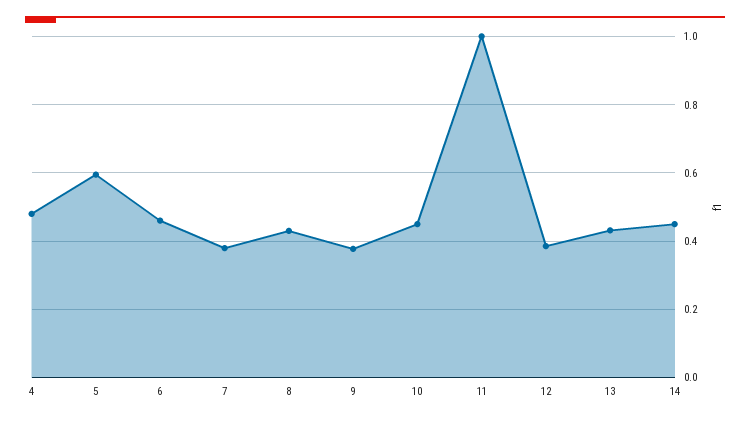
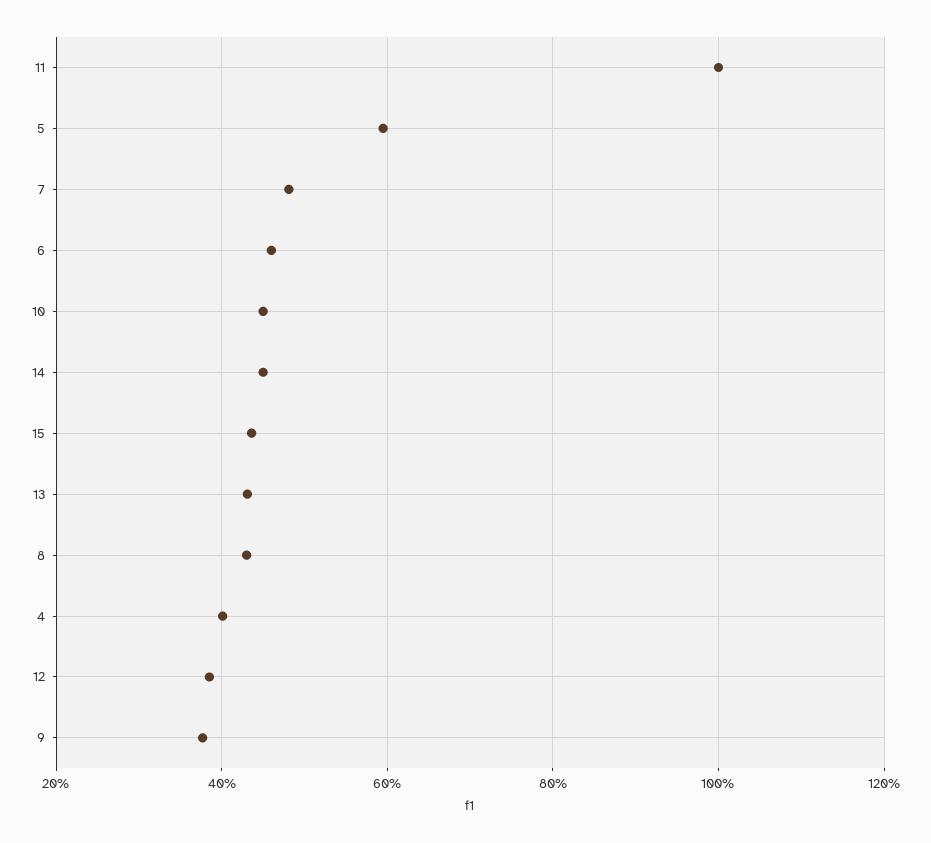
4: 0.48 -> 0.4
7: 0.38 -> 0.48
15: none -> 0.44

